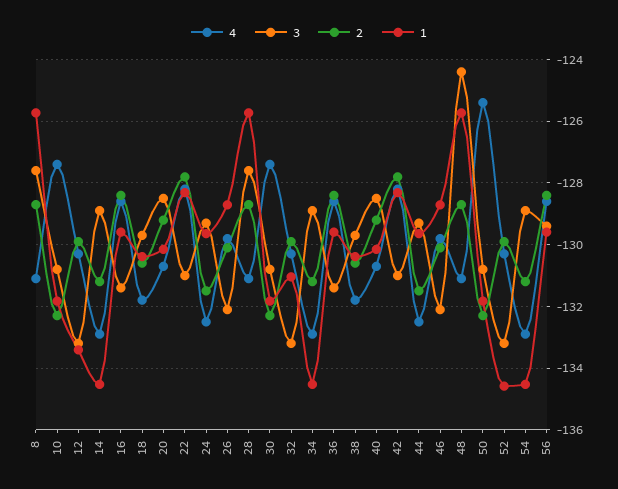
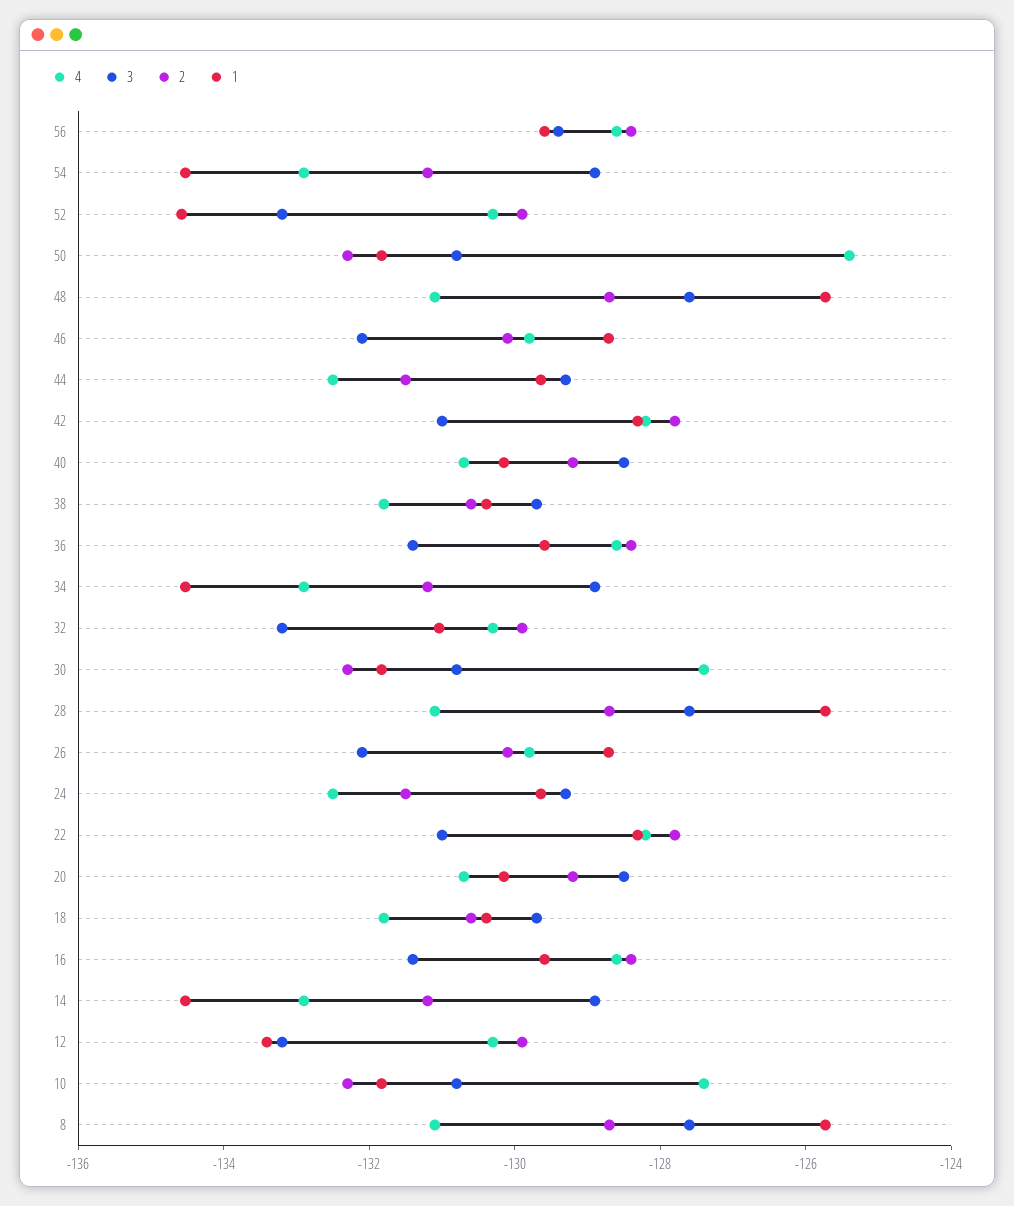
3, 48: -124.4 -> -127.5

